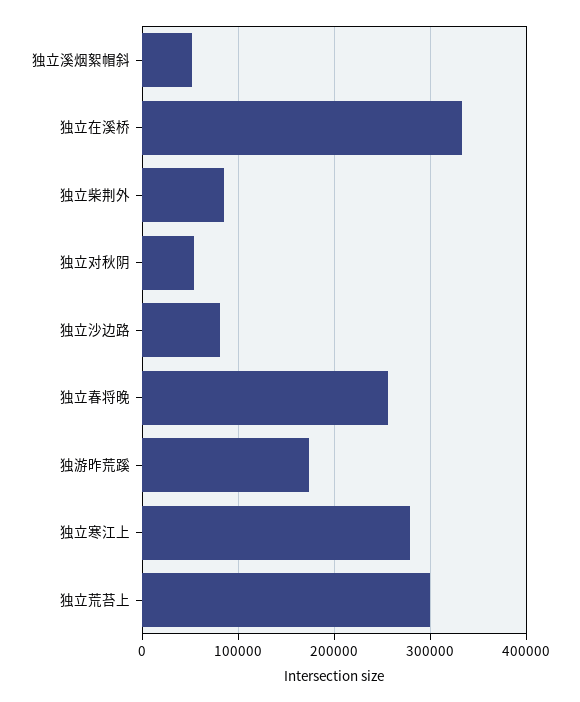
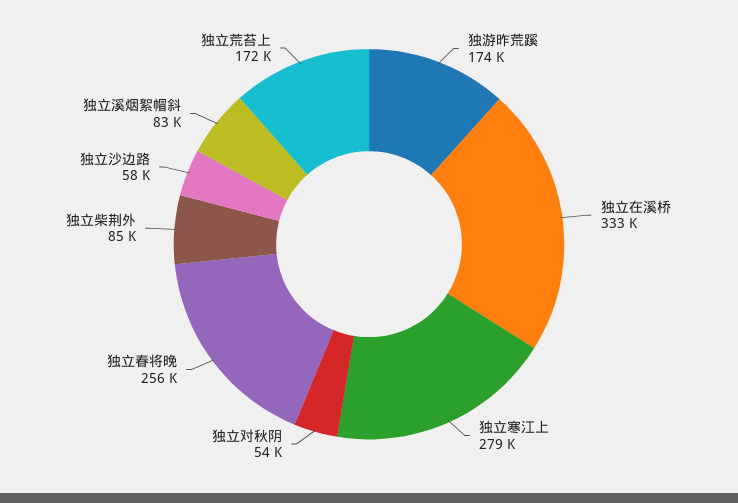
独立溪烟絮帽斜: 50000 -> 83000
独立沙边路: 80000 -> 58000
独立荒苔上: 300000 -> 172000

